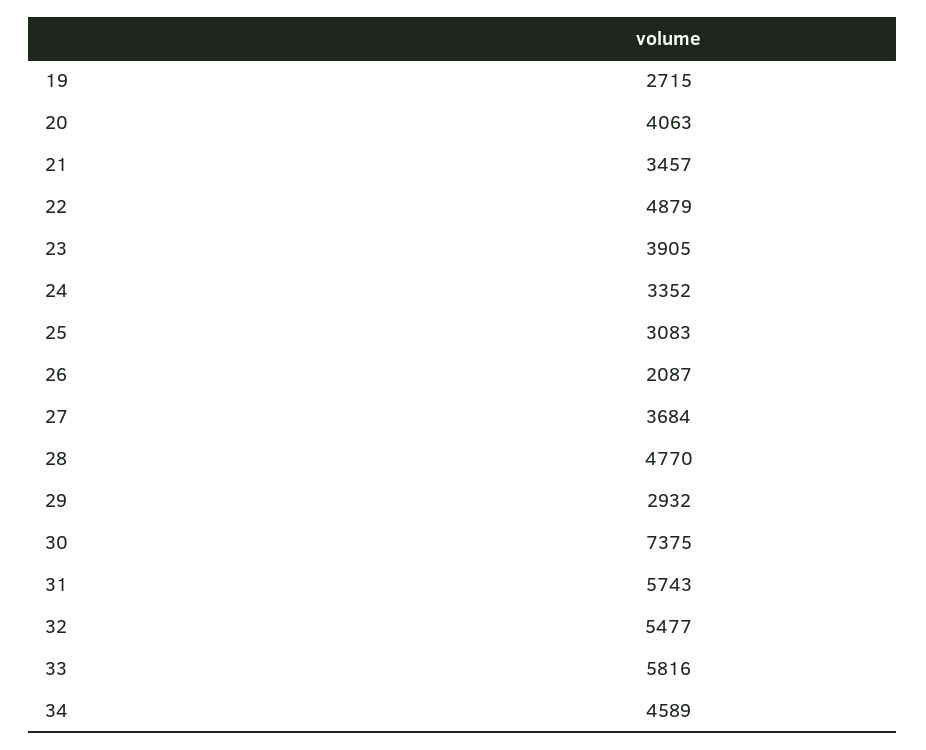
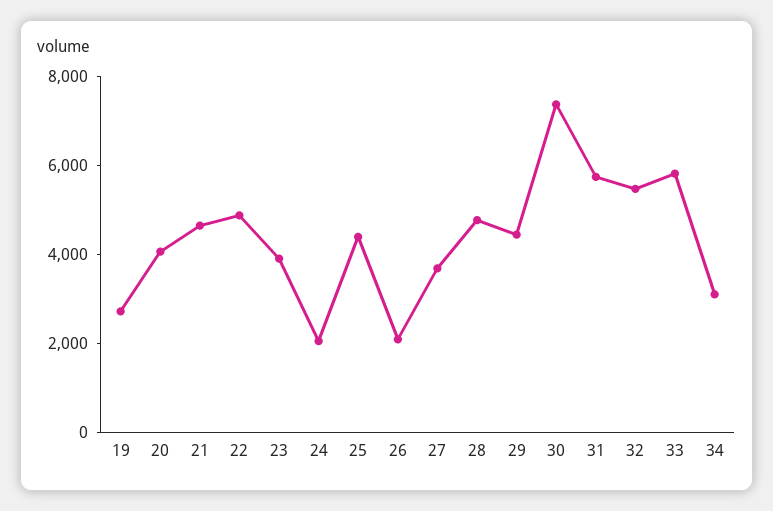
21: 3457 -> 4500
24: 3352 -> 2000
25: 3083 -> 4500
29: 2932 -> 4500
34: 4589 -> 3000

